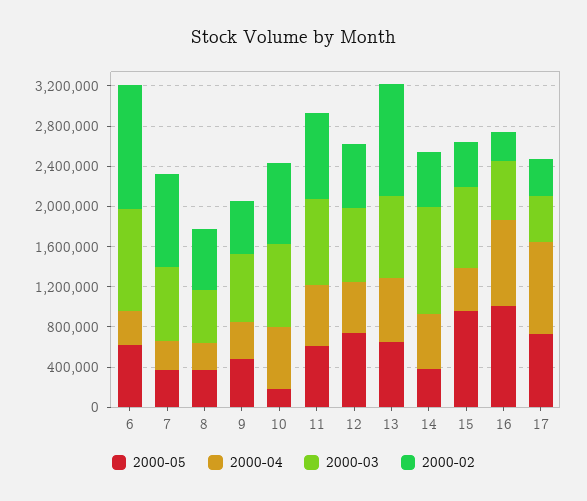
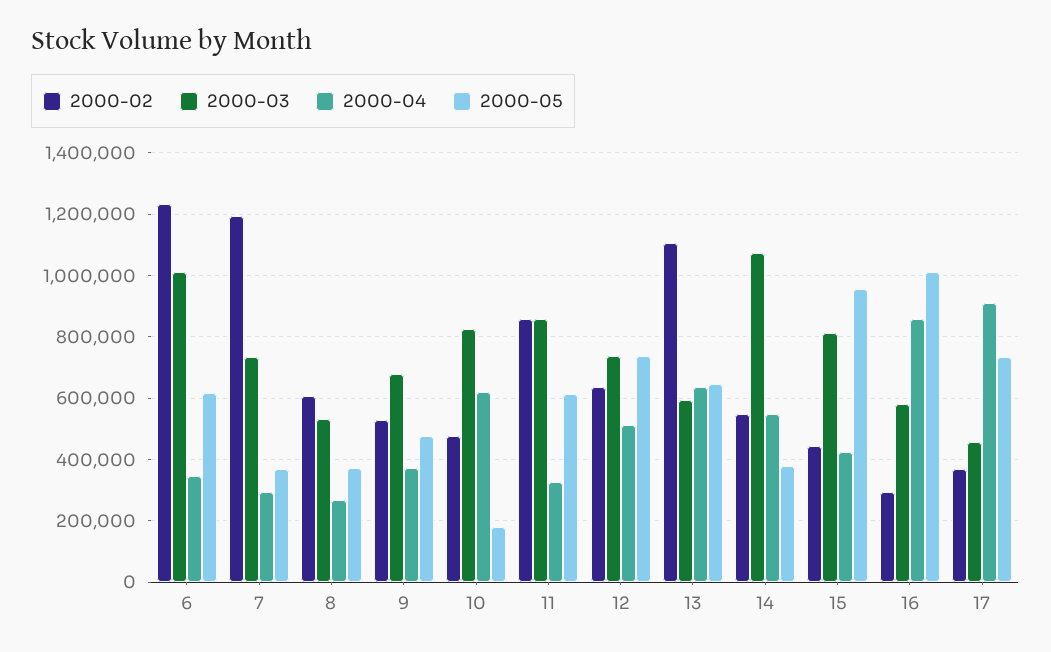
2000-02, 7: 900000 -> 1200000
2000-02, 10: 800000 -> 480000
2000-04, 11: 600000 -> 320000
2000-03, 13: 800000 -> 600000

